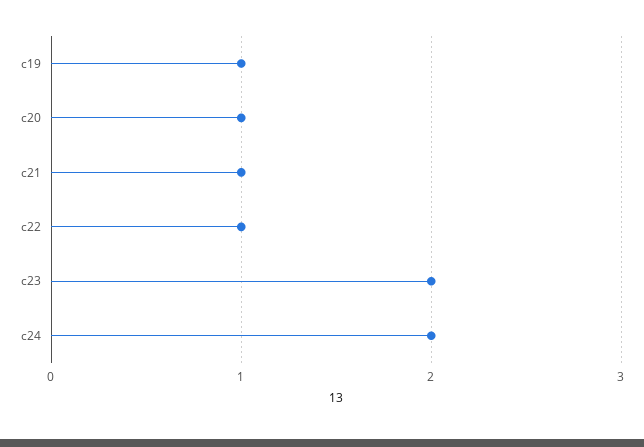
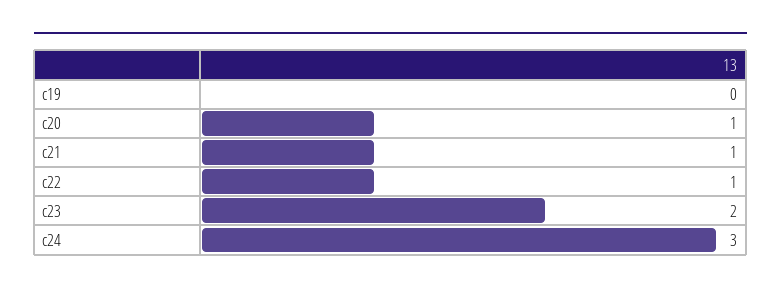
c19: 1 -> 0
c24: 2 -> 3

